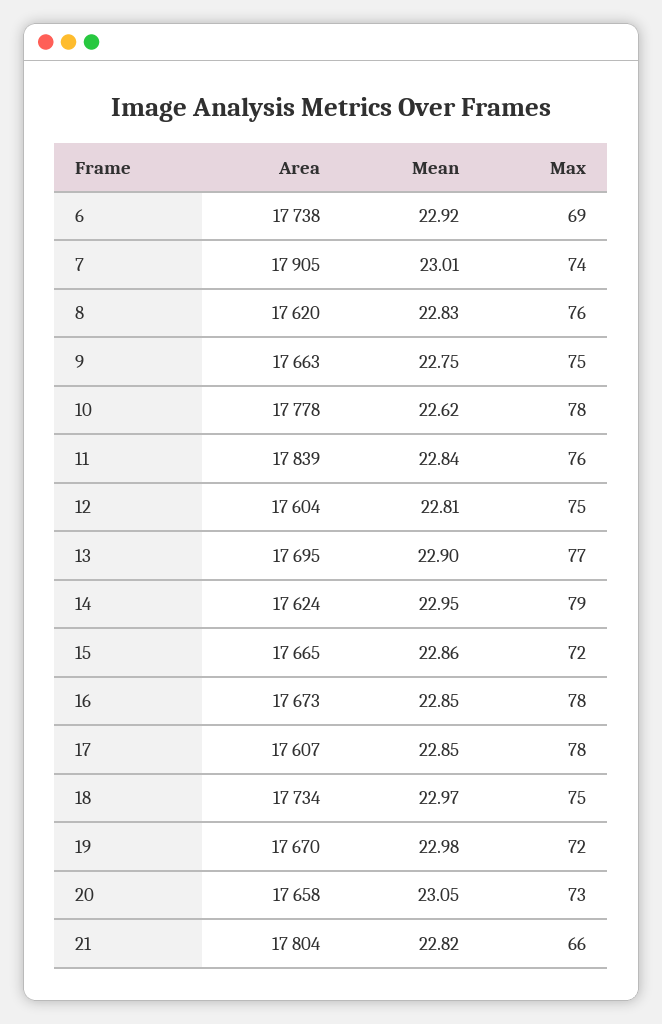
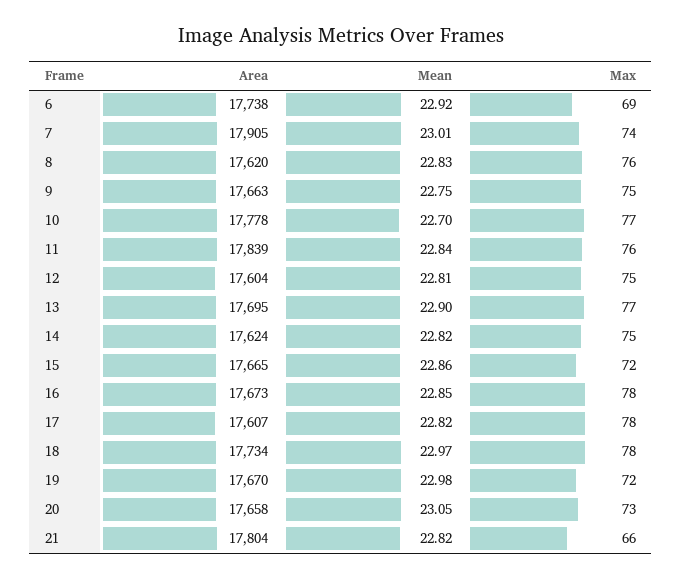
Mean, 10: 22.62 -> 22.7
Max, 10: 78 -> 77
Mean, 14: 22.95 -> 22.82
Max, 14: 79 -> 75
Mean, 17: 22.85 -> 22.82
Max, 18: 75 -> 78

